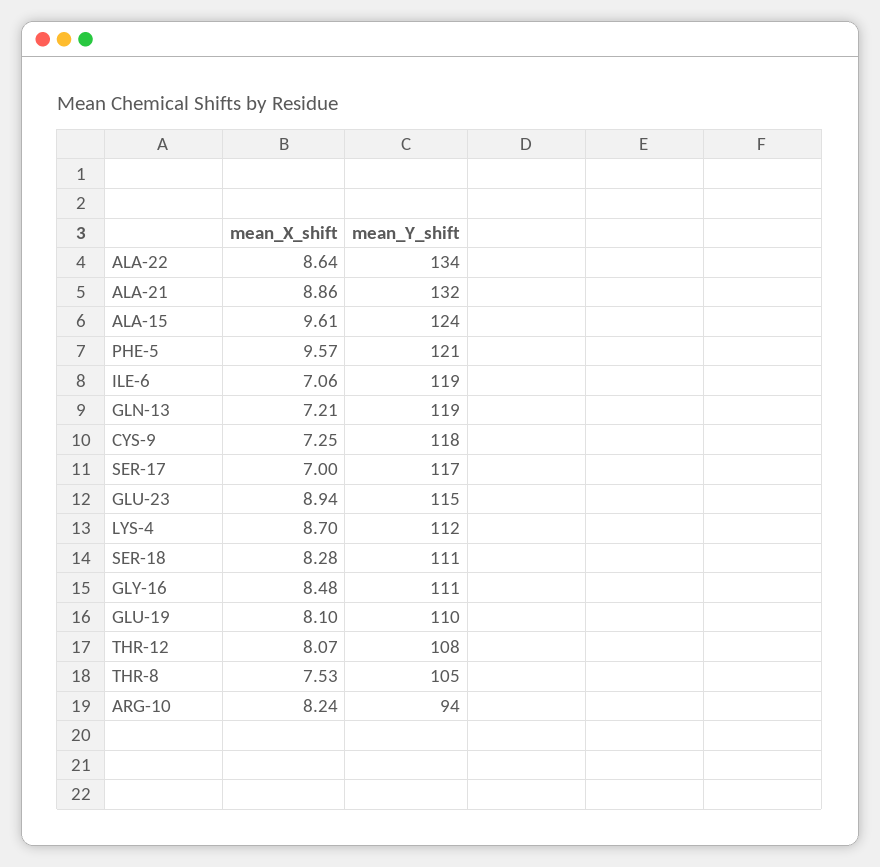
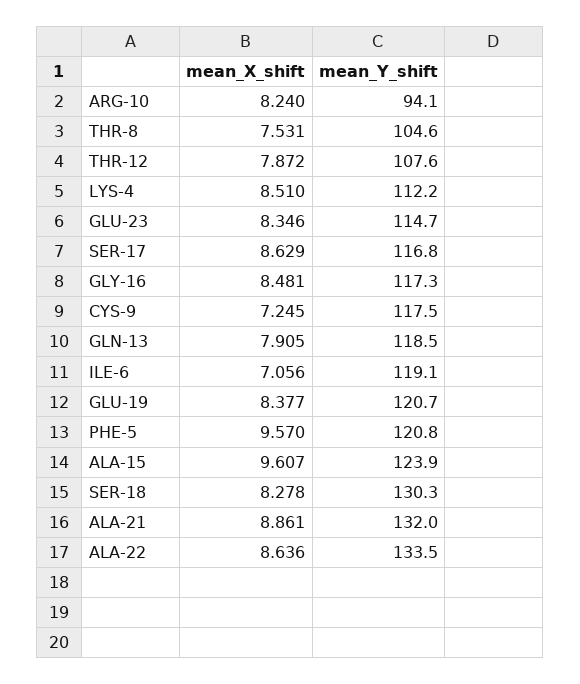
mean_X_shift, GLN-13: 7.21 -> 7.905
mean_X_shift, SER-17: 7 -> 8.629
mean_X_shift, GLU-23: 8.94 -> 8.346
mean_X_shift, LYS-4: 8.7 -> 8.51
mean_Y_shift, SER-18: 111 -> 130.3
mean_Y_shift, GLY-16: 111 -> 117.3
mean_X_shift, GLU-19: 8.1 -> 8.377
mean_Y_shift, GLU-19: 110 -> 120.7
mean_X_shift, THR-12: 8.07 -> 7.872

